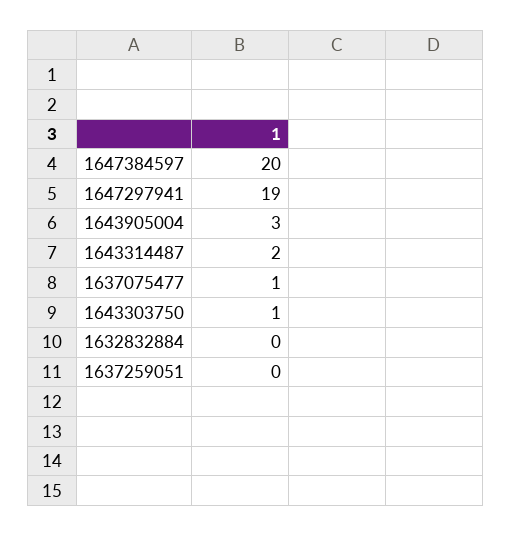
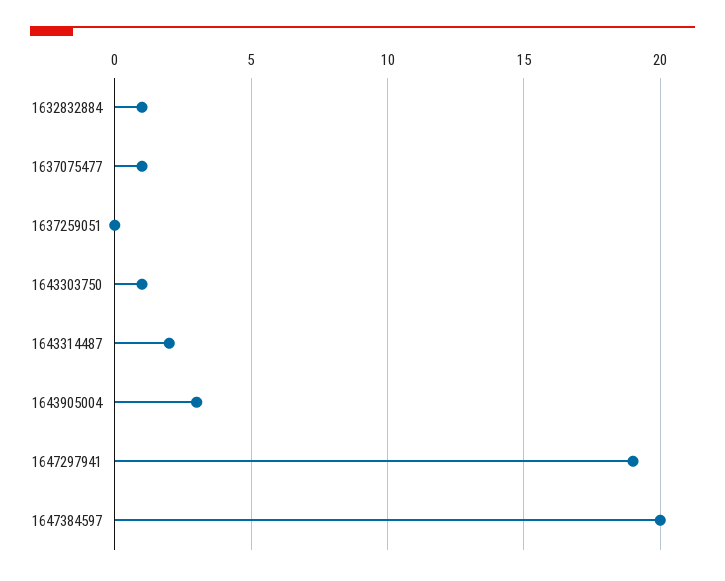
1632832884: 0 -> 1

